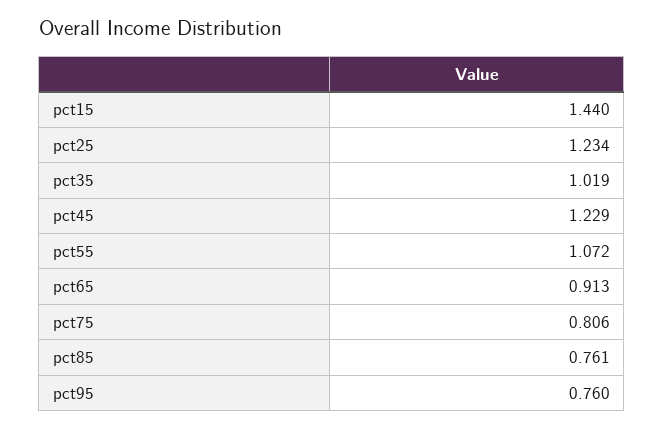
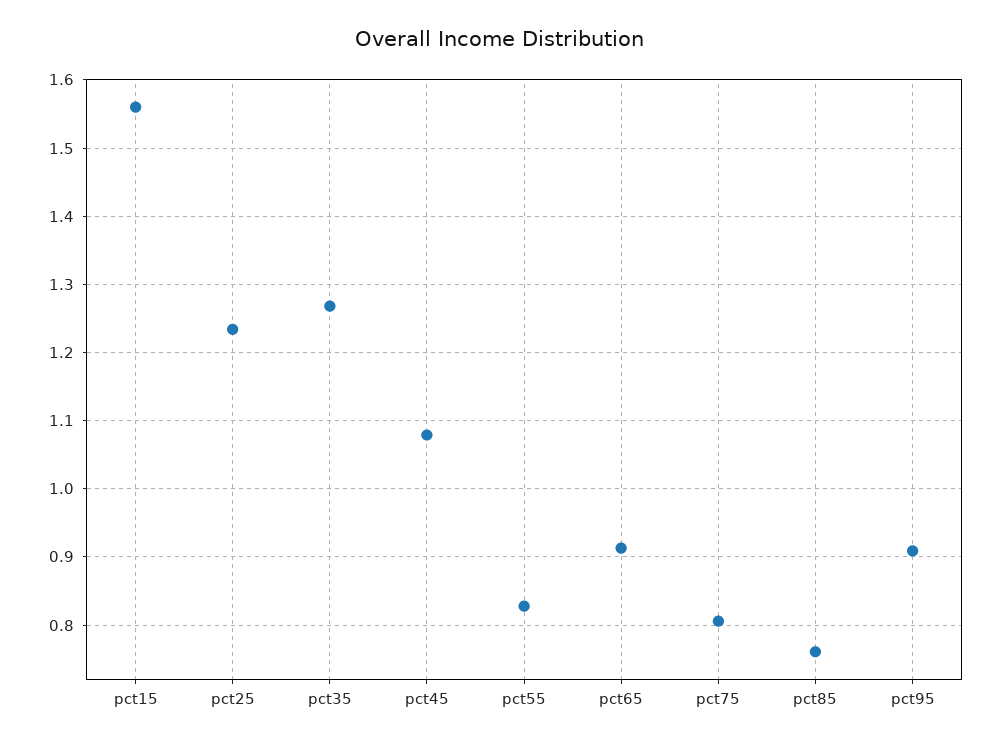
pct15: 1.44 -> 1.56
pct35: 1.019 -> 1.27
pct45: 1.229 -> 1.08
pct55: 1.072 -> 0.83
pct95: 0.76 -> 0.91

